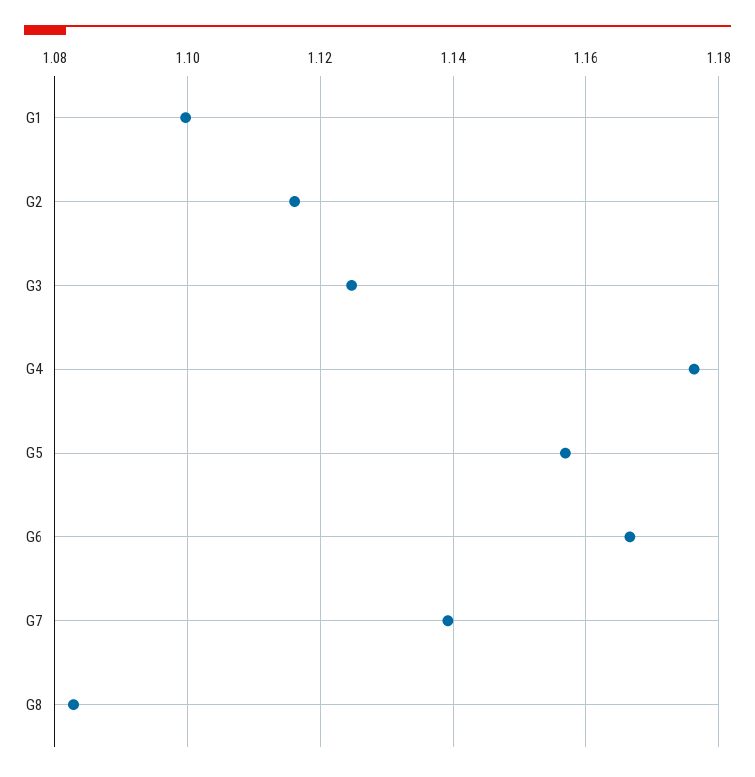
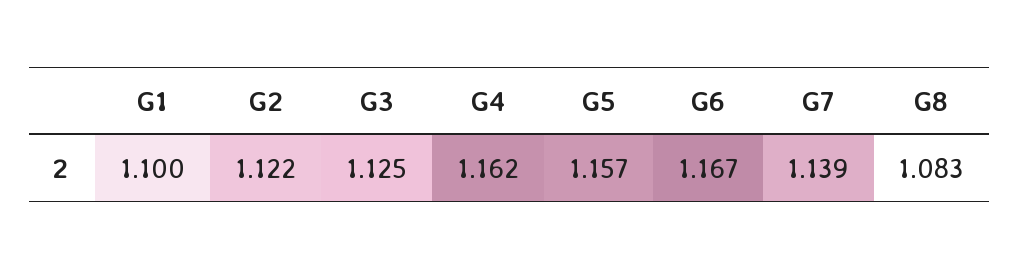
G2: 1.116 -> 1.122
G4: 1.176 -> 1.162

